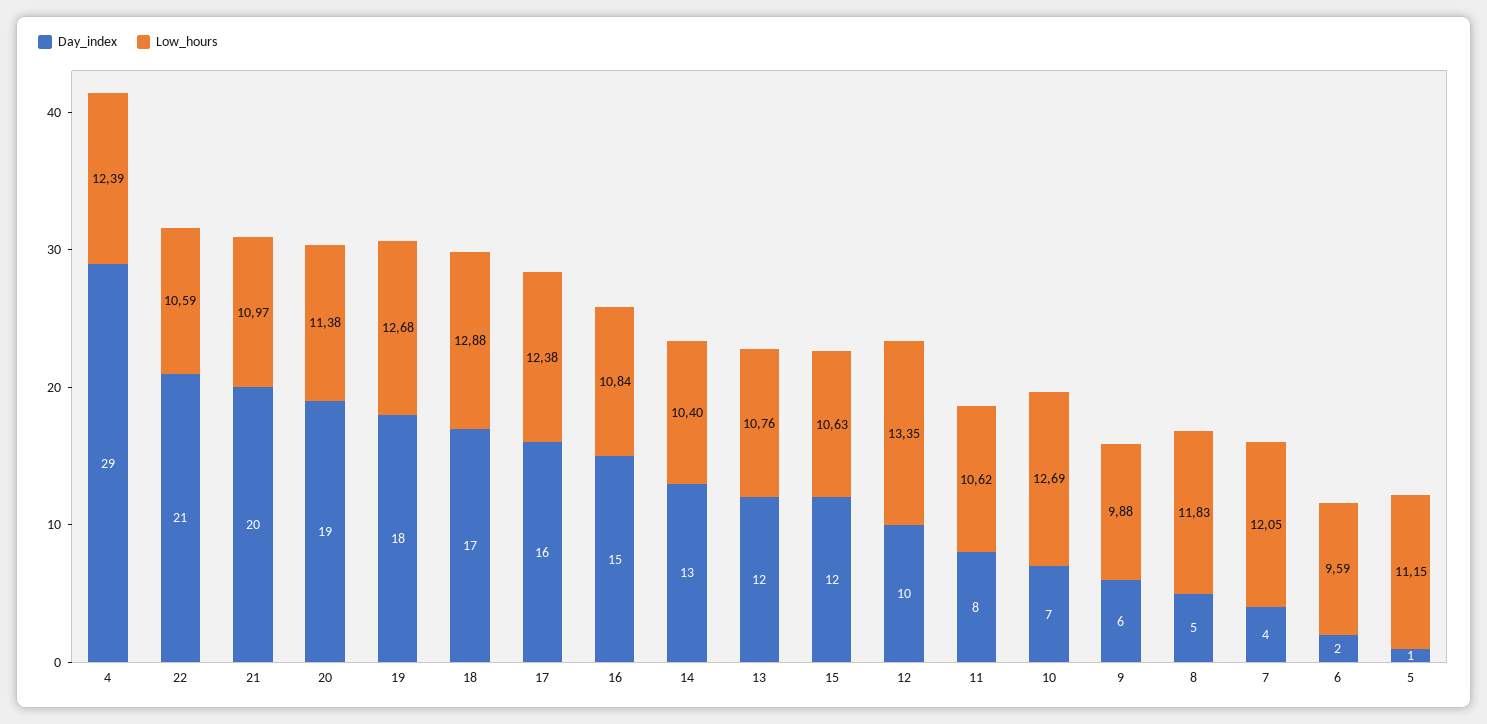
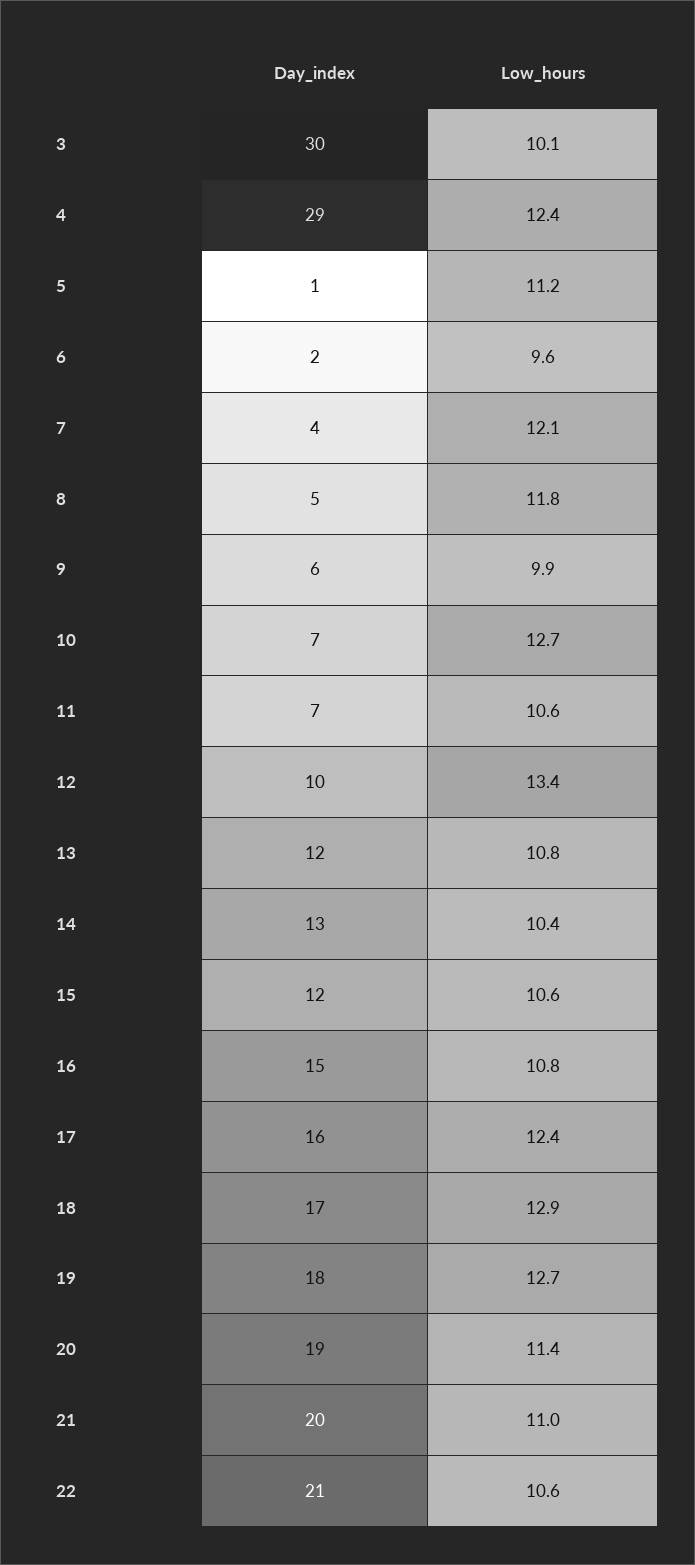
Day_index, 11: 8 -> 7
Day_index, 3: none -> 30
Low_hours, 3: none -> 10.1

